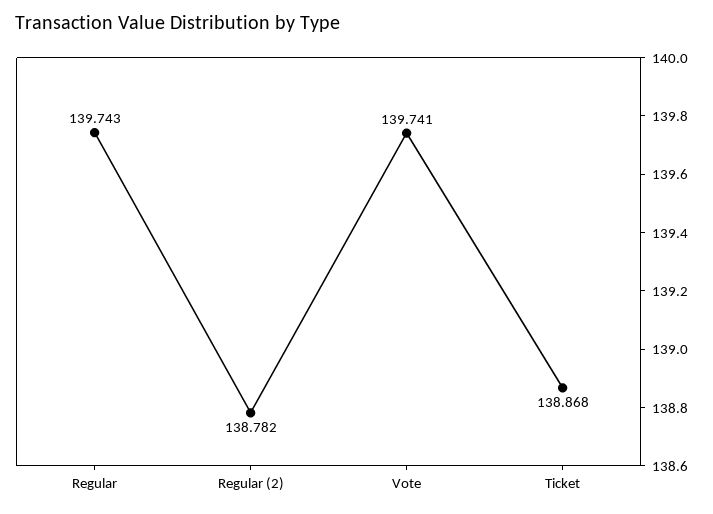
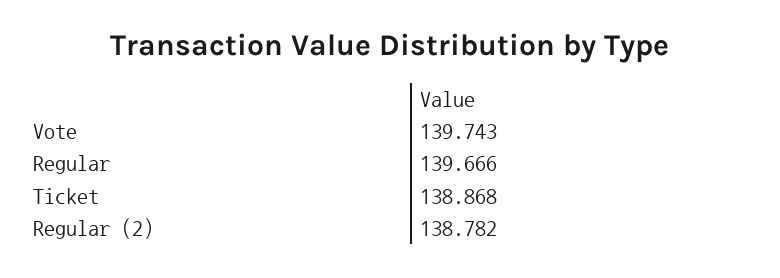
Regular: 139.743 -> 139.666
Vote: 139.741 -> 139.743

